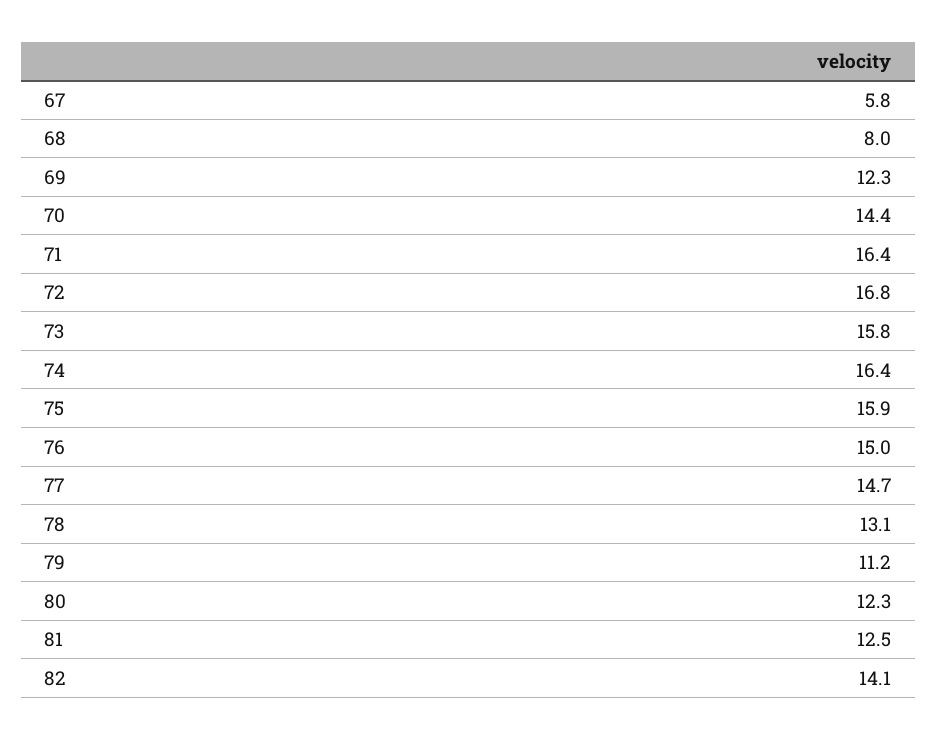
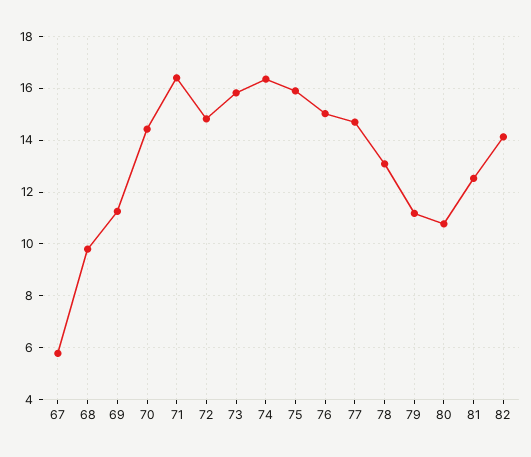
68: 8 -> 9.75
69: 12.3 -> 11.25
72: 16.8 -> 14.75
80: 12.3 -> 10.75

